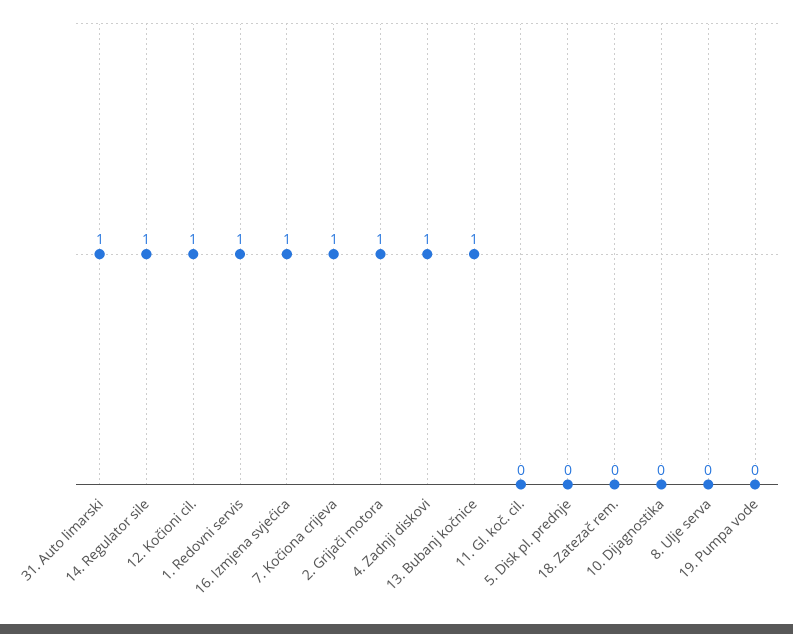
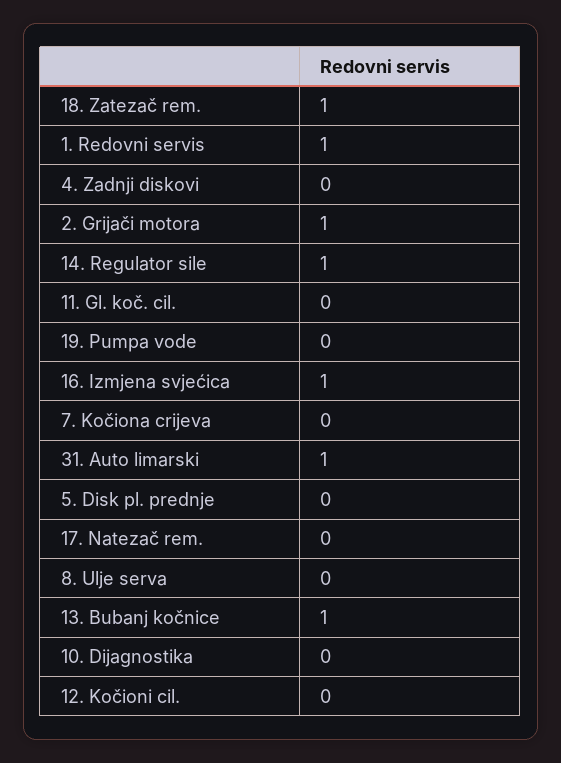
12. Kočioni cil.: 1 -> 0
7. Kočiona crijeva: 1 -> 0
4. Zadnji diskovi: 1 -> 0
18. Zatezač rem.: 0 -> 1
17. Natezač rem.: none -> 0

